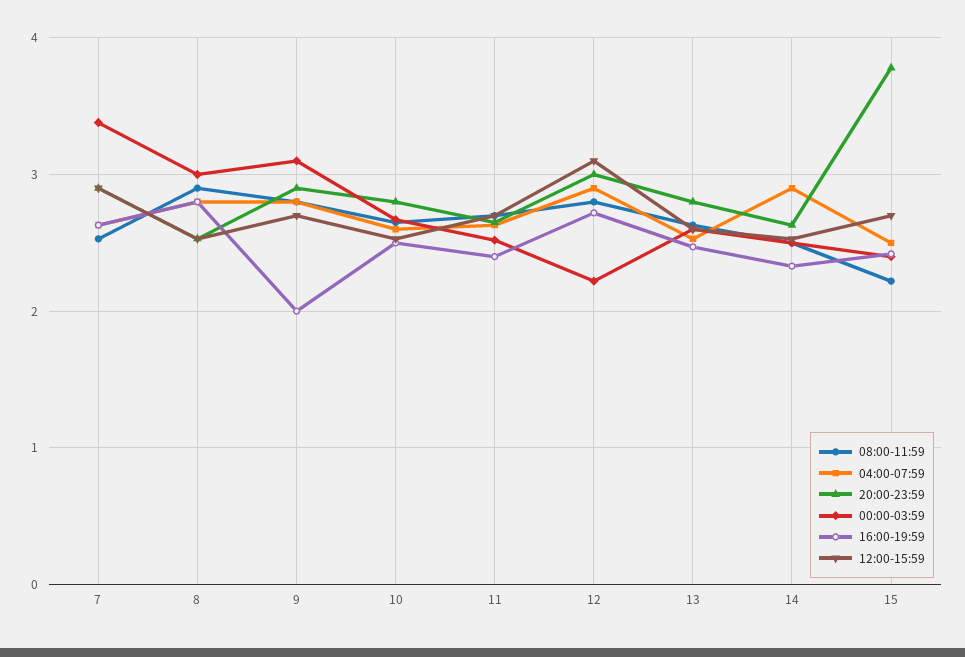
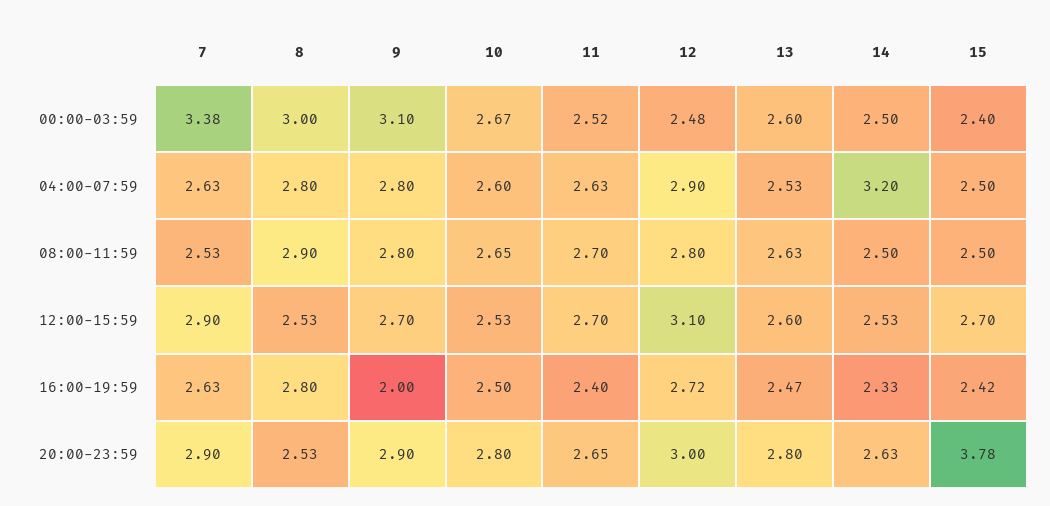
00:00-03:59, 12: 2.2 -> 2.48
04:00-07:59, 14: 2.9 -> 3.2
08:00-11:59, 15: 2.2 -> 2.5

